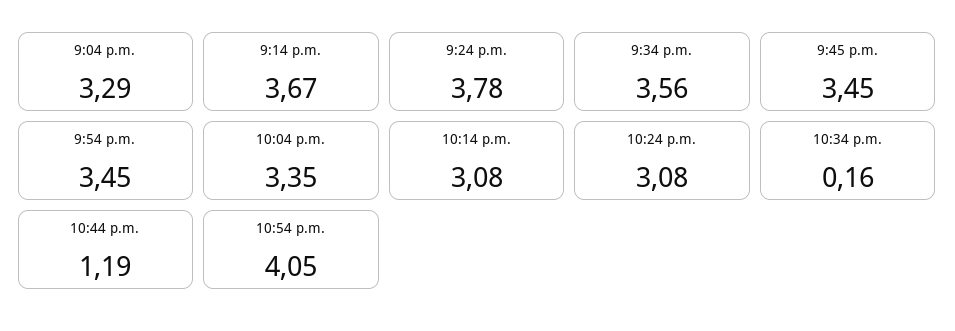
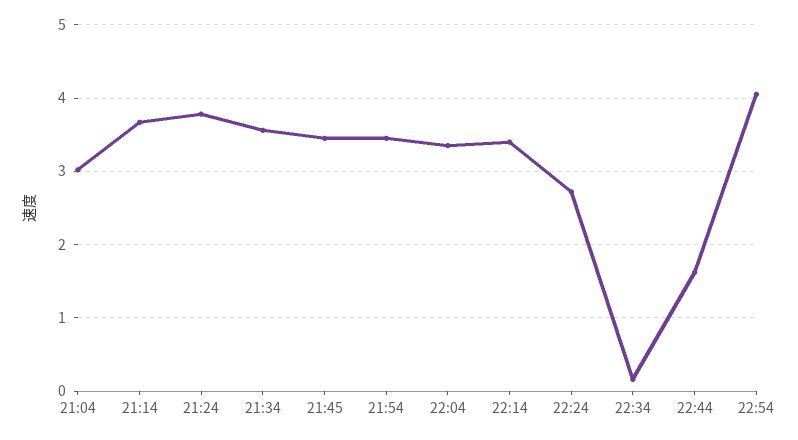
9:04 p.m.: 3.29 -> 3
10:14 p.m.: 3.08 -> 3.4
10:24 p.m.: 3.08 -> 2.7
10:44 p.m.: 1.19 -> 1.6

